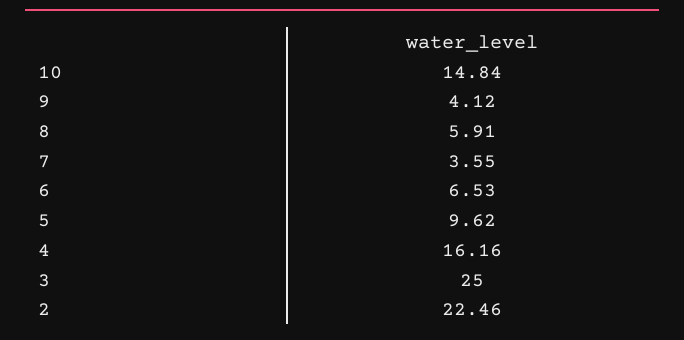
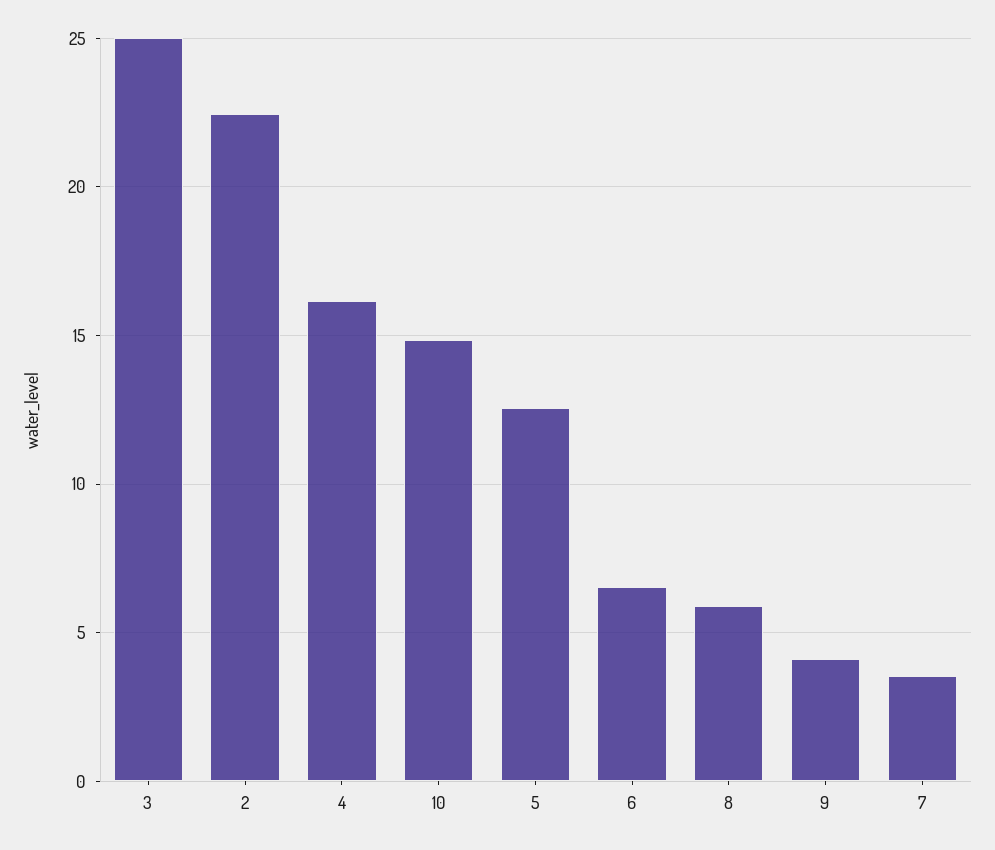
5: 9.62 -> 12.5

